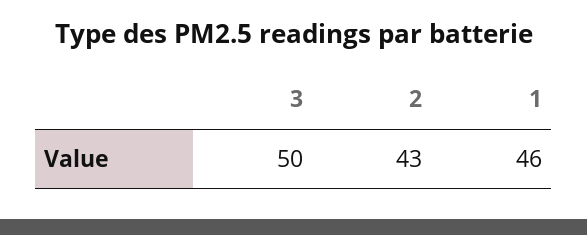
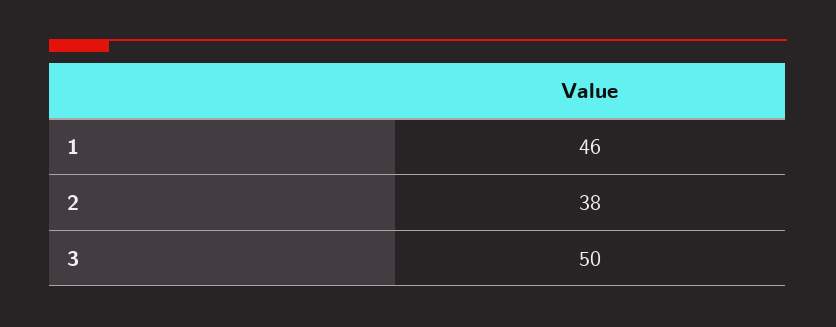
2: 43 -> 38

